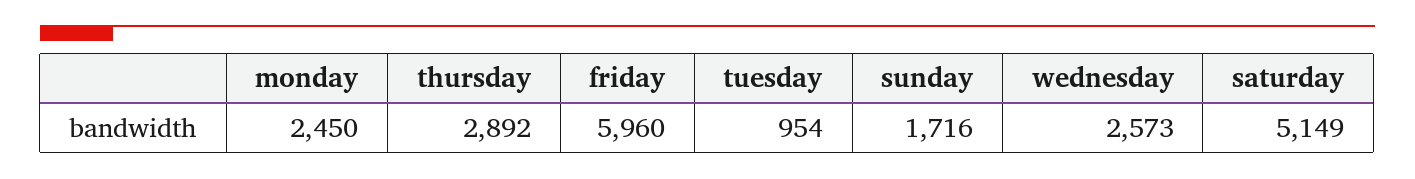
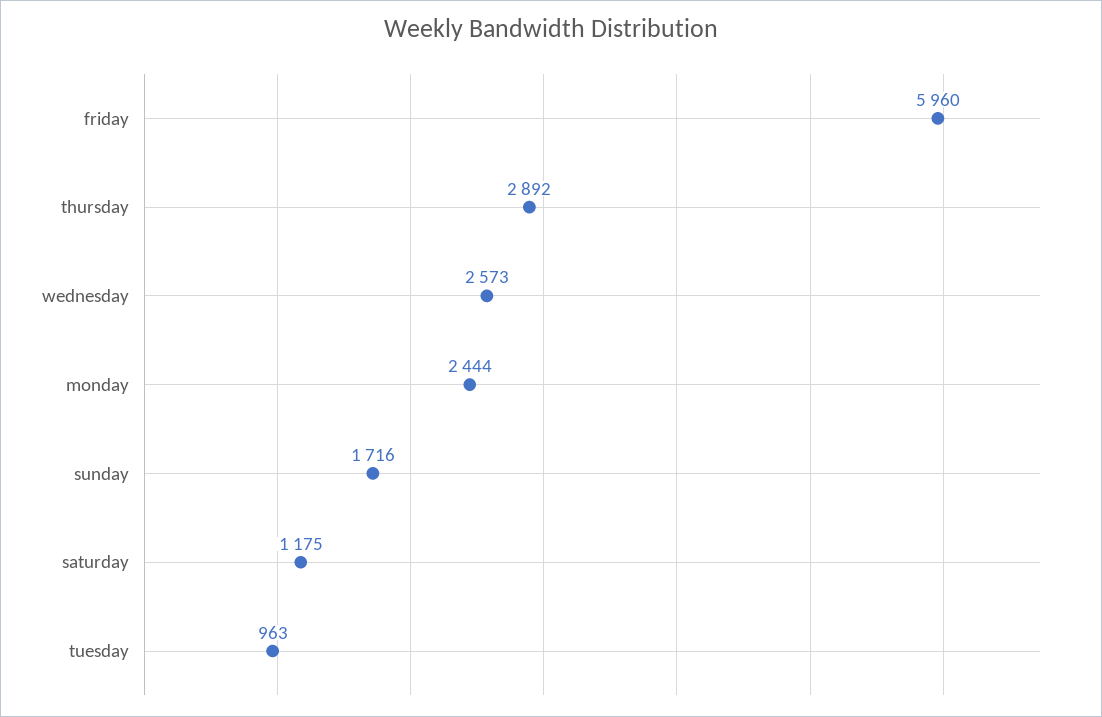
monday: 2450 -> 2444
tuesday: 954 -> 963
saturday: 5149 -> 1175

